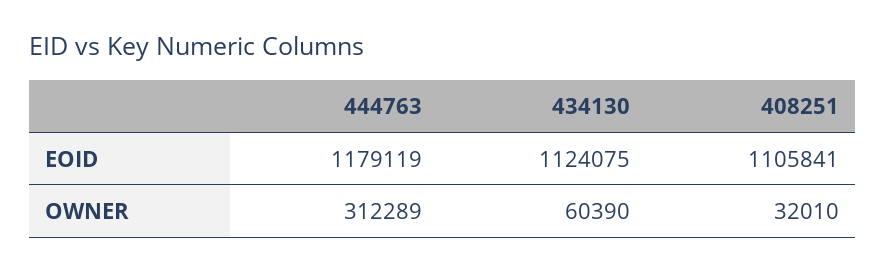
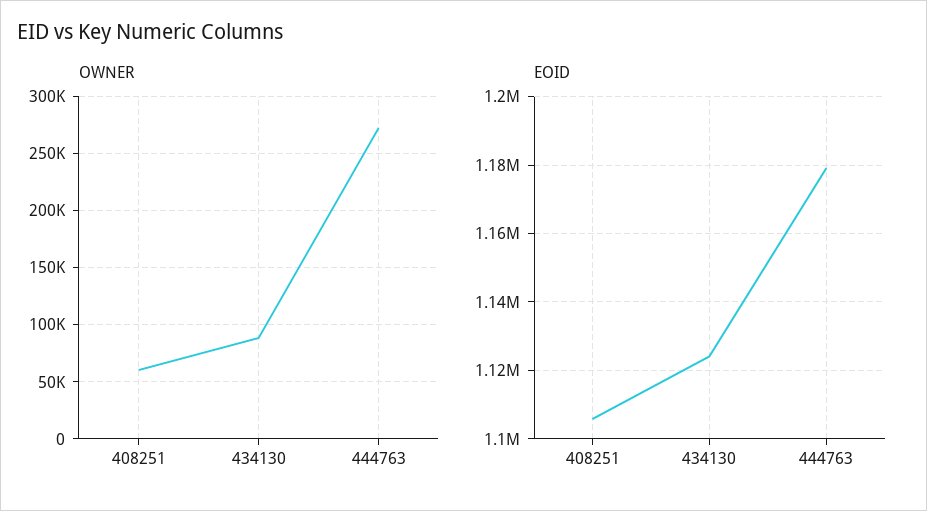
OWNER, 444763: 312289 -> 270000
OWNER, 434130: 60390 -> 90000
OWNER, 408251: 32010 -> 60000

